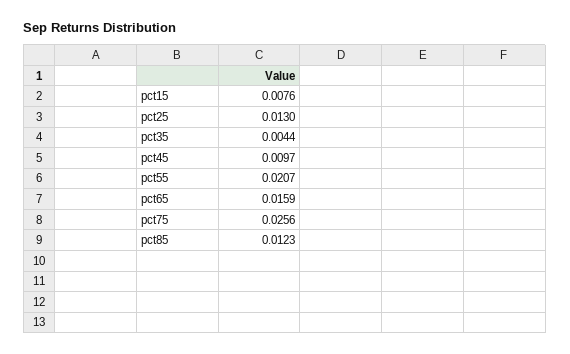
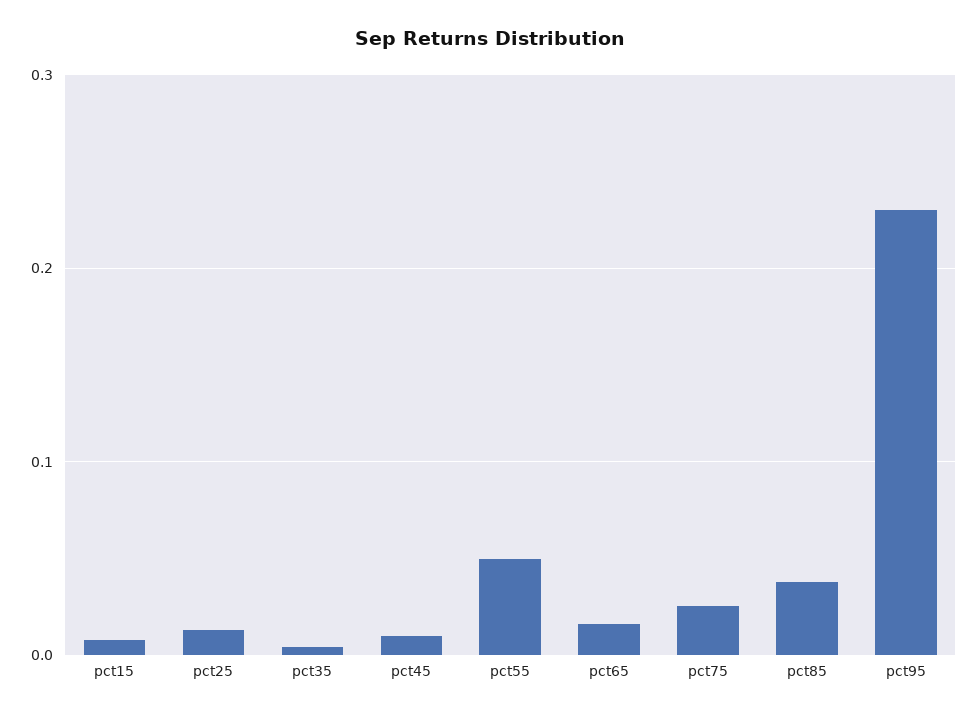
pct55: 0.0207 -> 0.05
pct85: 0.0123 -> 0.04
pct95: none -> 0.23

